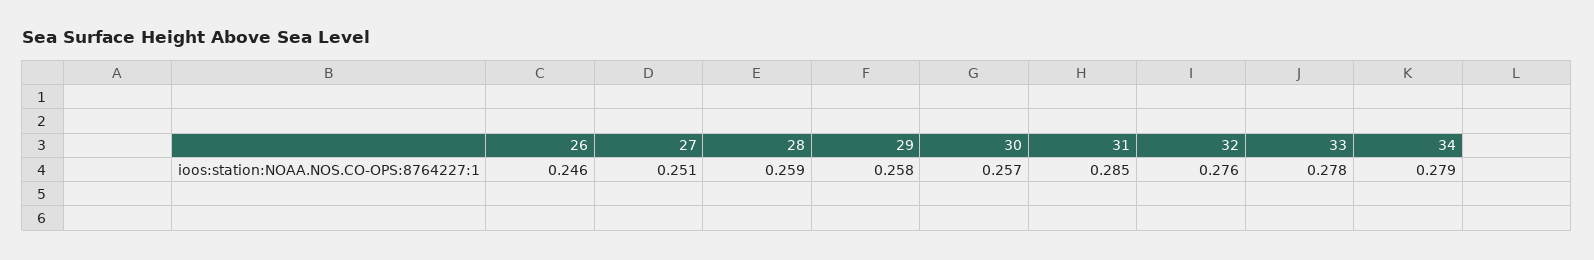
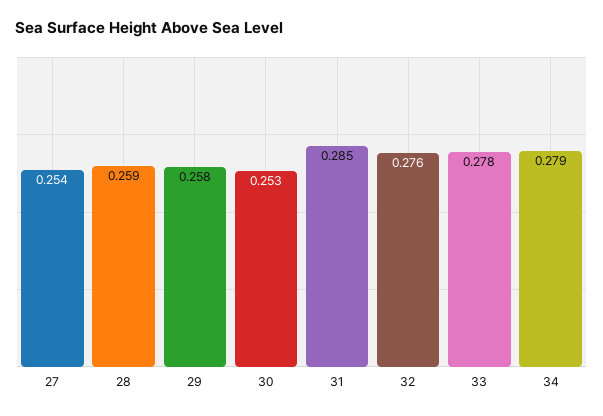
26: 0.246 -> none
27: 0.251 -> 0.254
30: 0.257 -> 0.253

